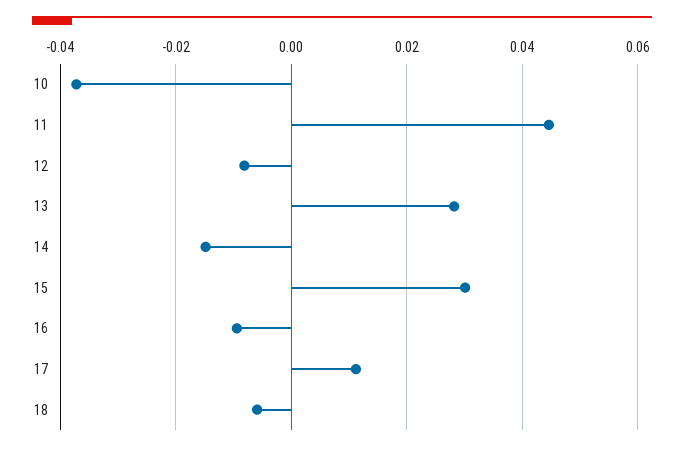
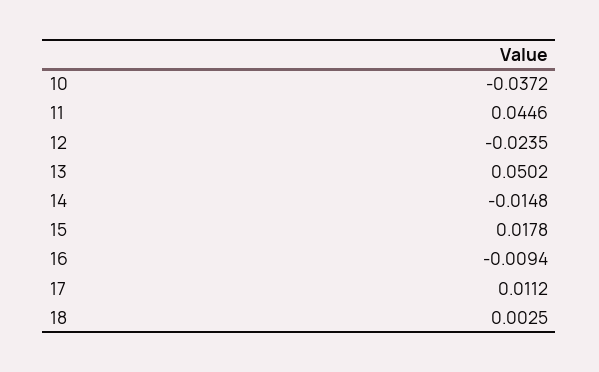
12: -0.008 -> -0.0235
13: 0.028 -> 0.0502
15: 0.03 -> 0.0178
18: -0.006 -> 0.0025

